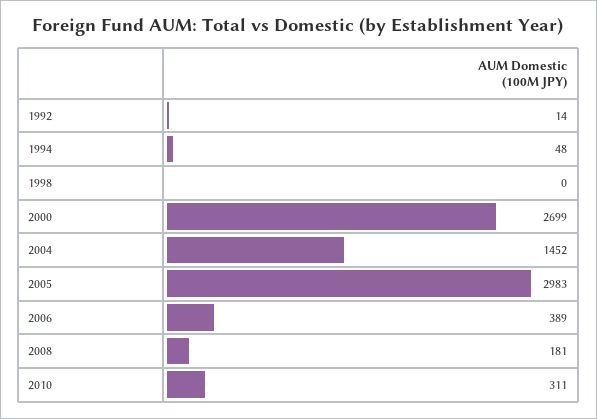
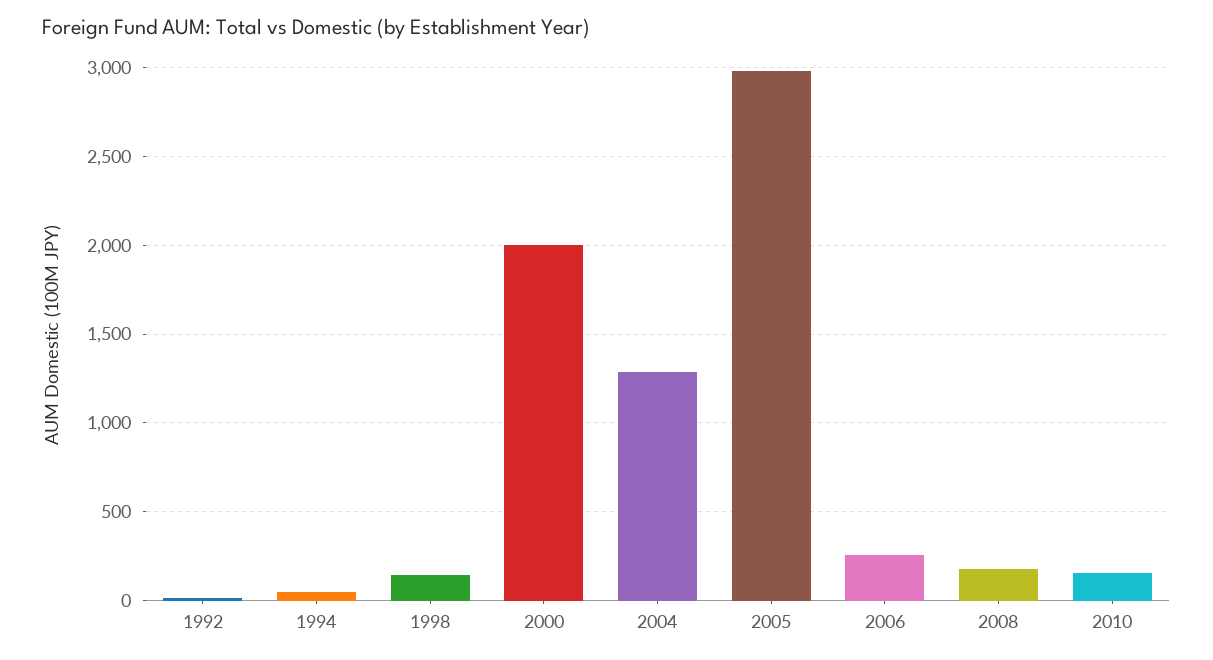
1998: 0 -> 150
2000: 2699 -> 2000
2004: 1452 -> 1300
2006: 389 -> 250
2010: 311 -> 150

